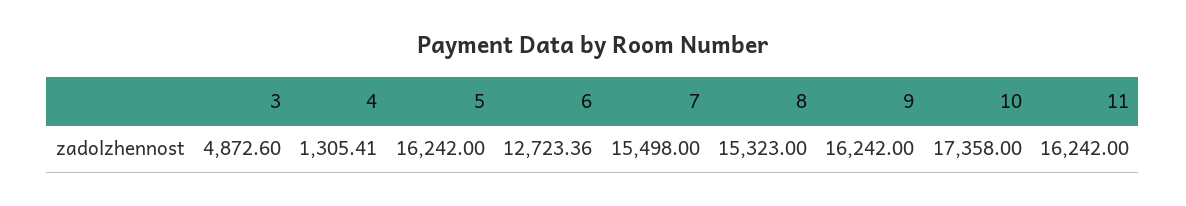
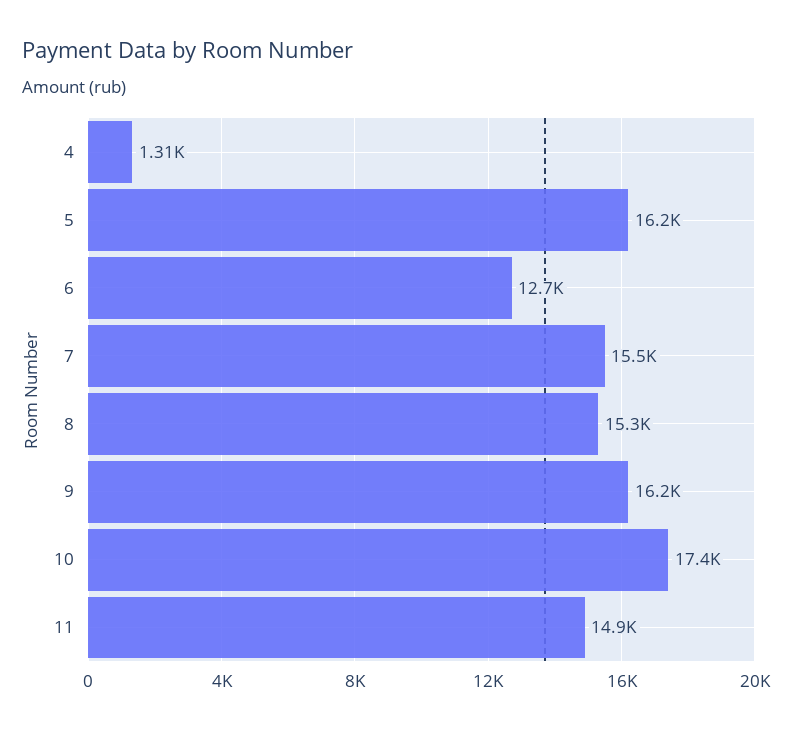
3: 4872.6 -> none
11: 16242 -> 14900

